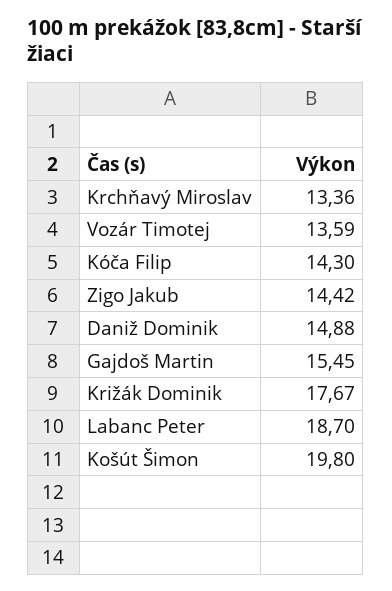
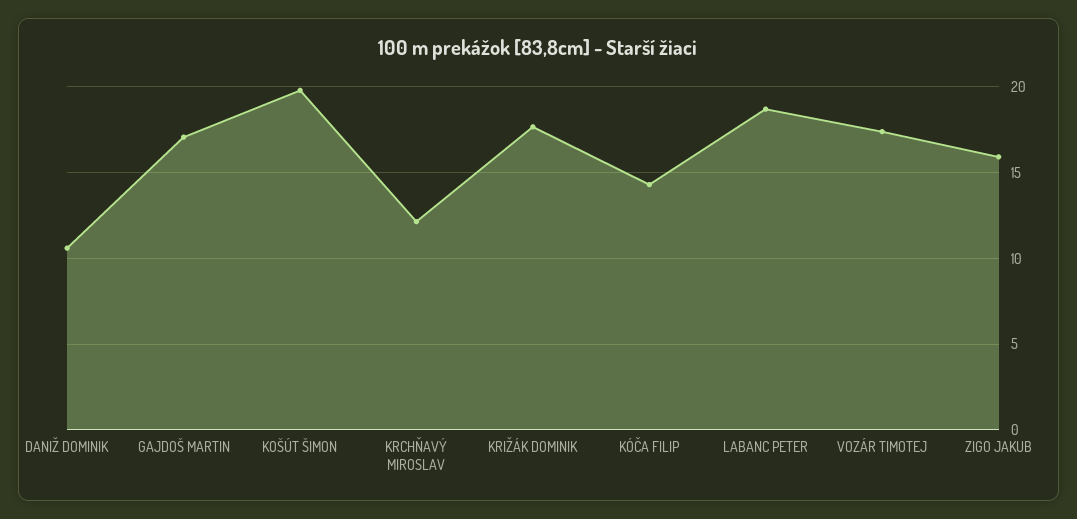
Krchňavý Miroslav: 13.36 -> 12
Vozár Timotej: 13.59 -> 17.5
Zigo Jakub: 14.42 -> 16
Daniž Dominik: 14.88 -> 10.5
Gajdoš Martin: 15.45 -> 17

